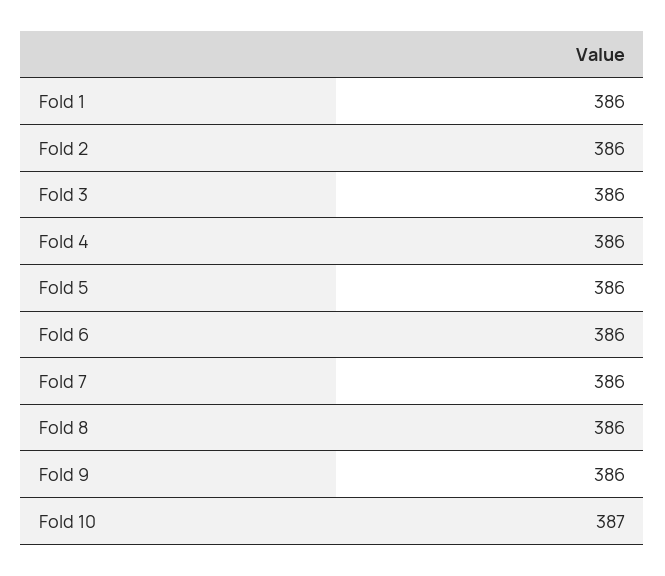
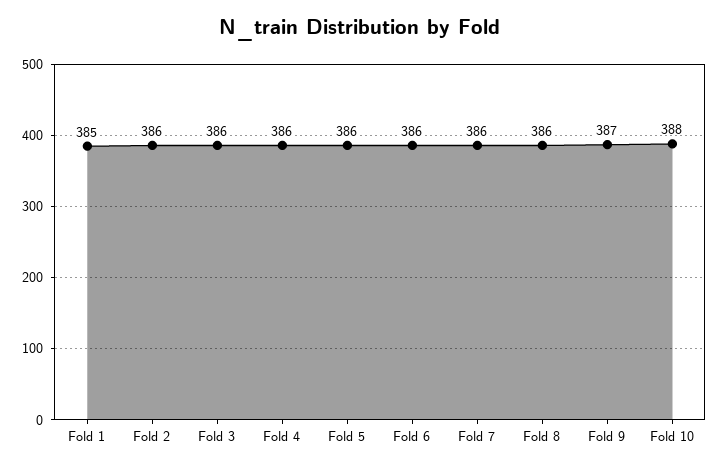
Fold 1: 386 -> 385
Fold 9: 386 -> 387
Fold 10: 387 -> 388

